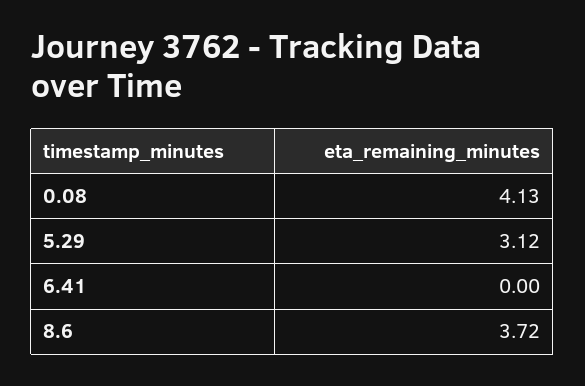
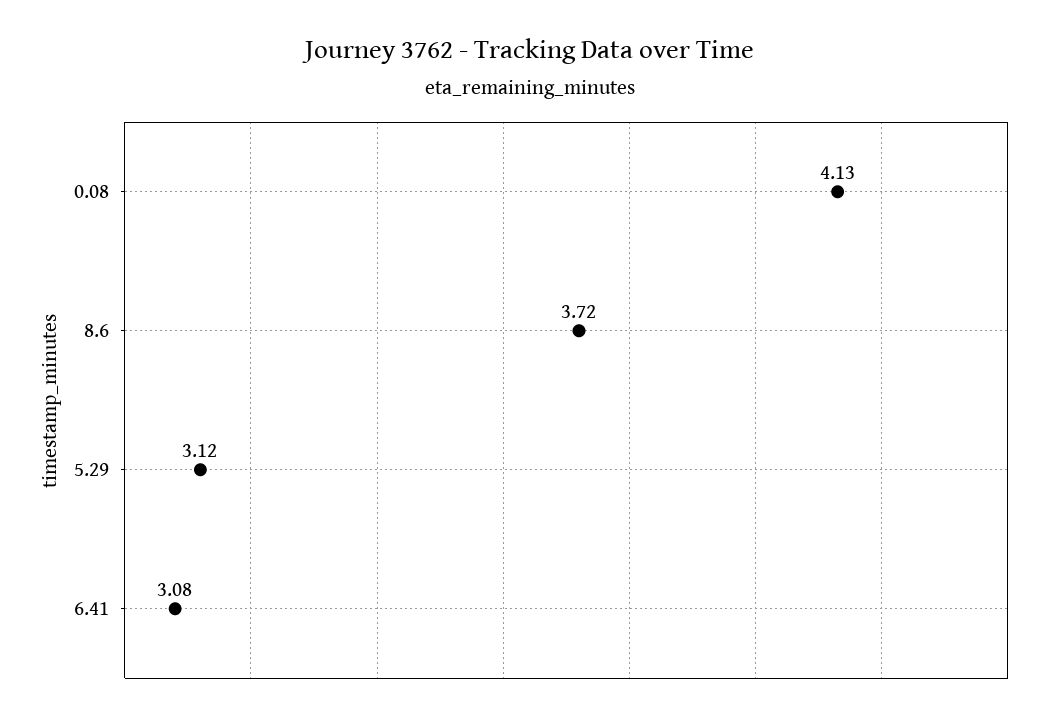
6.41: 0 -> 3.08

